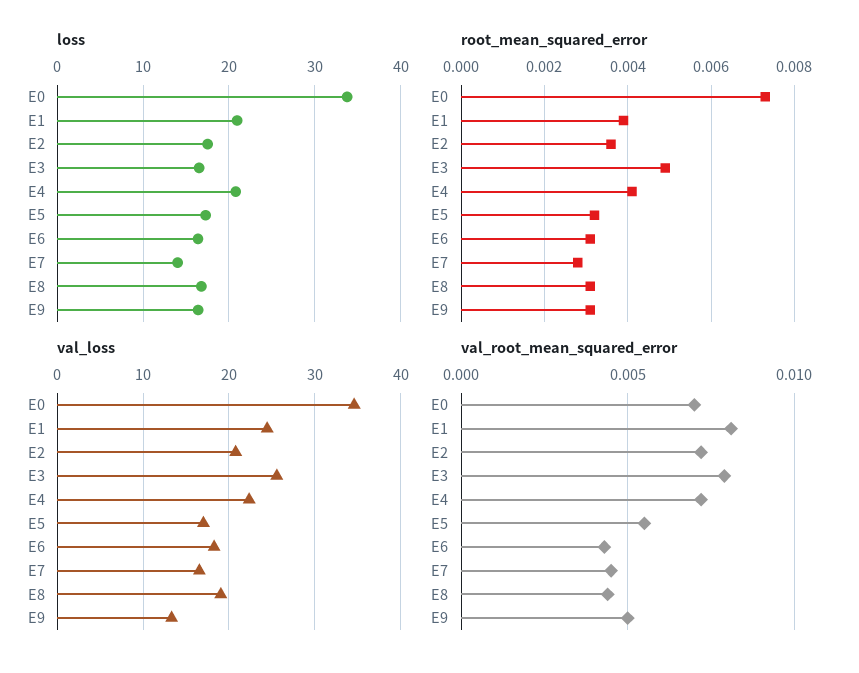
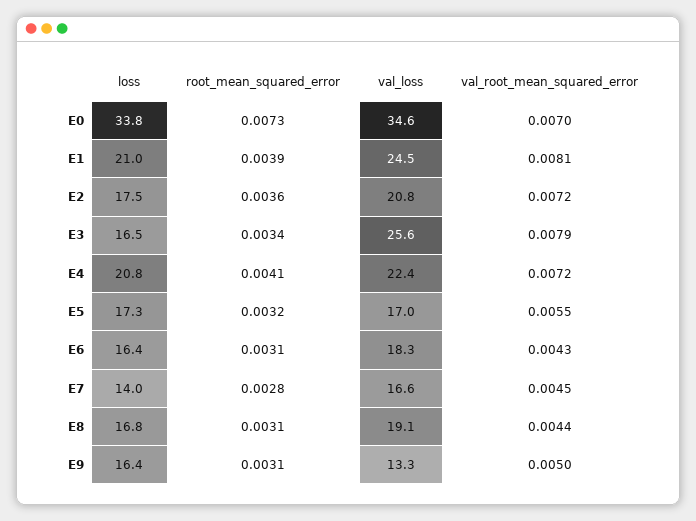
root_mean_squared_error, E3: 0.005 -> 0.0034

